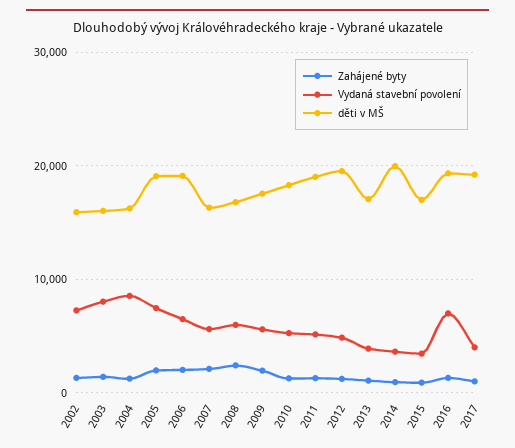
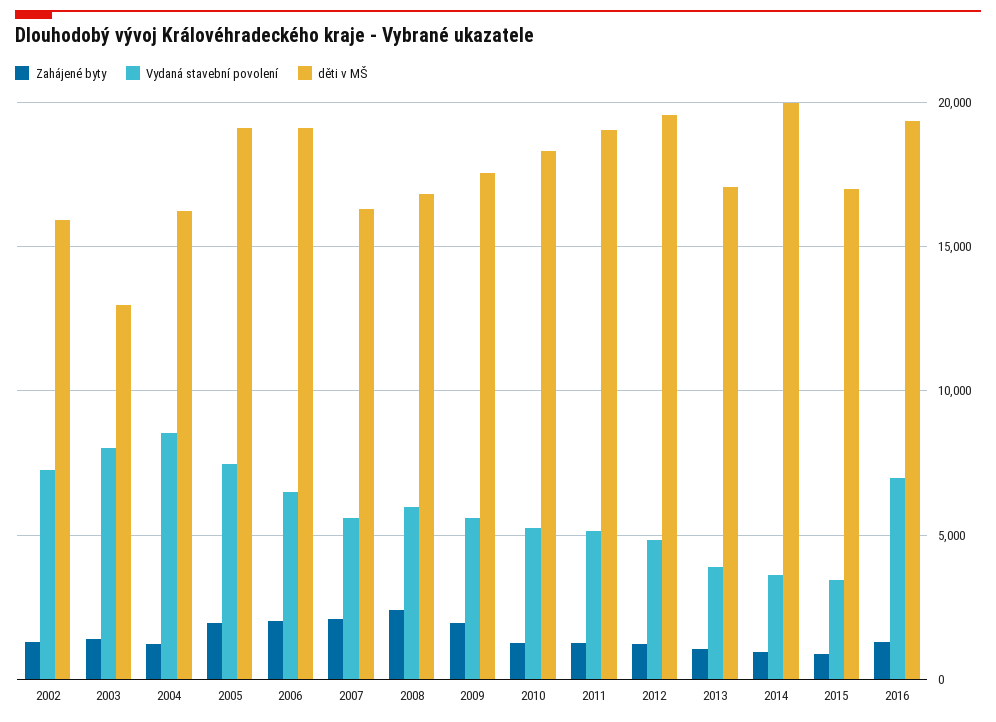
děti v MŠ, 2003: 16000 -> 13000
Zahájené byty, 2017: 1000 -> none
Vydaná stavební povolení, 2017: 4000 -> none
děti v MŠ, 2017: 19000 -> none

